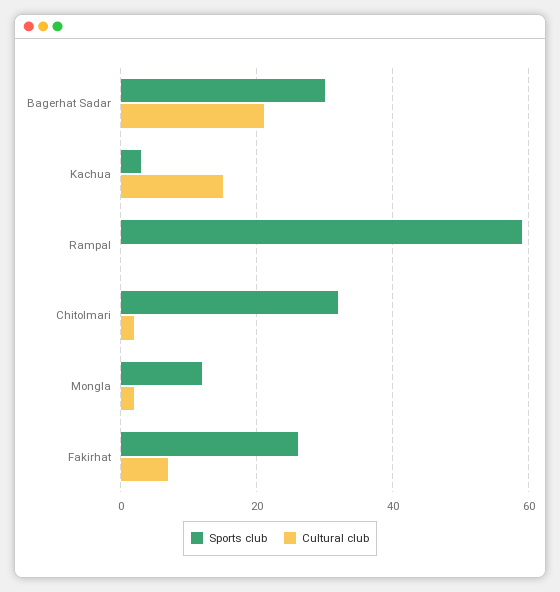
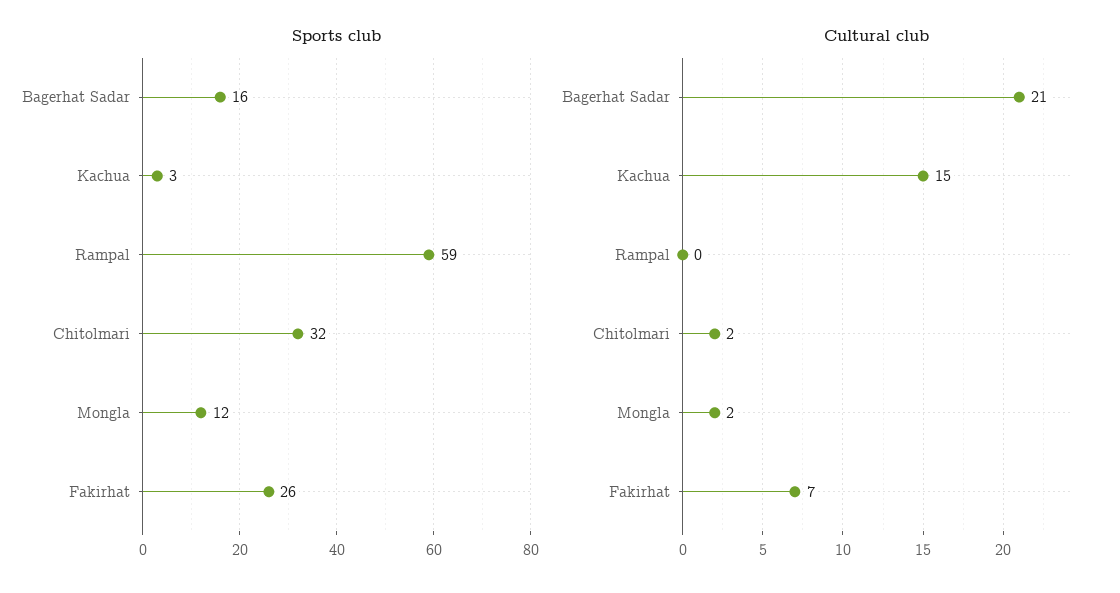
Sports club, Bagerhat Sadar: 30 -> 16

